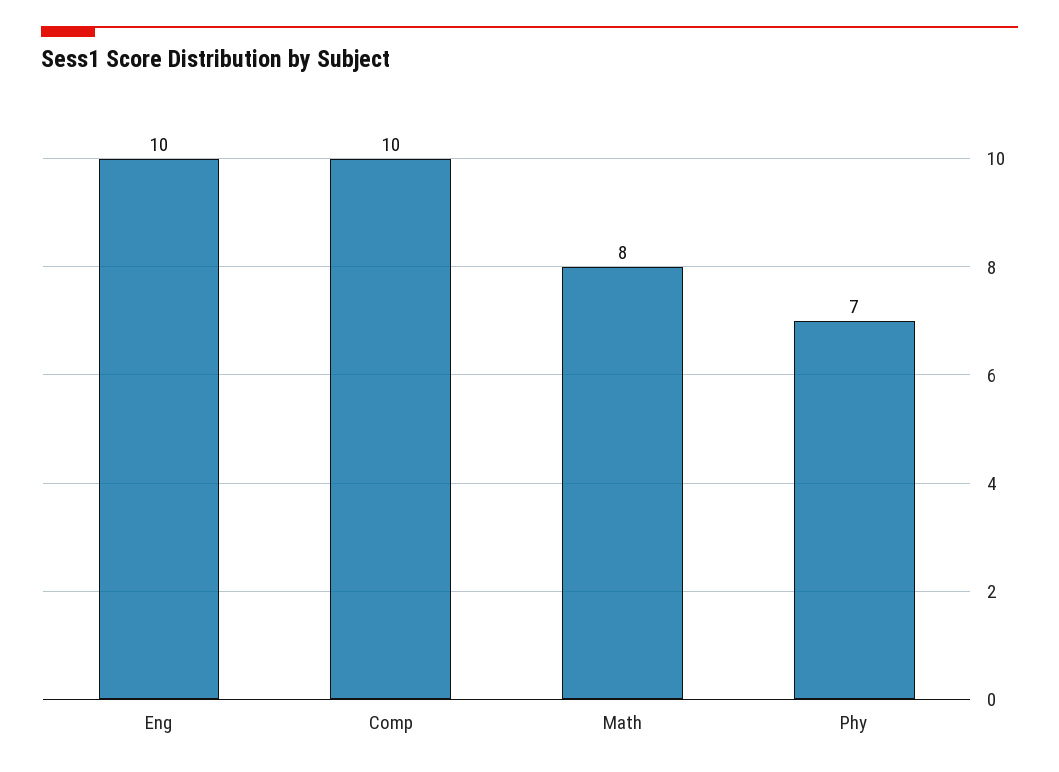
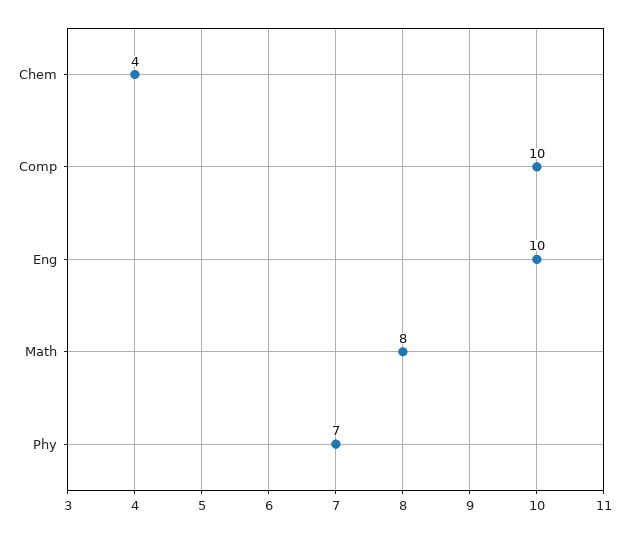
Chem: none -> 4

